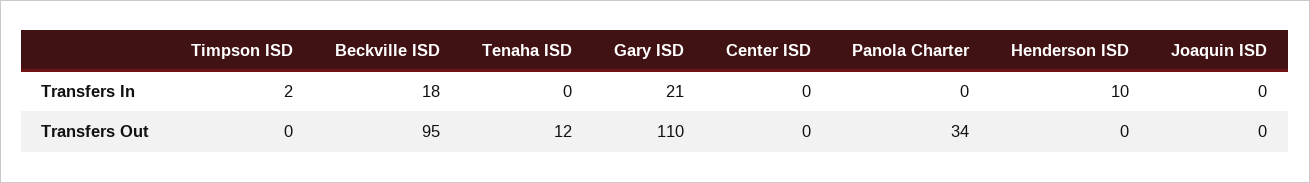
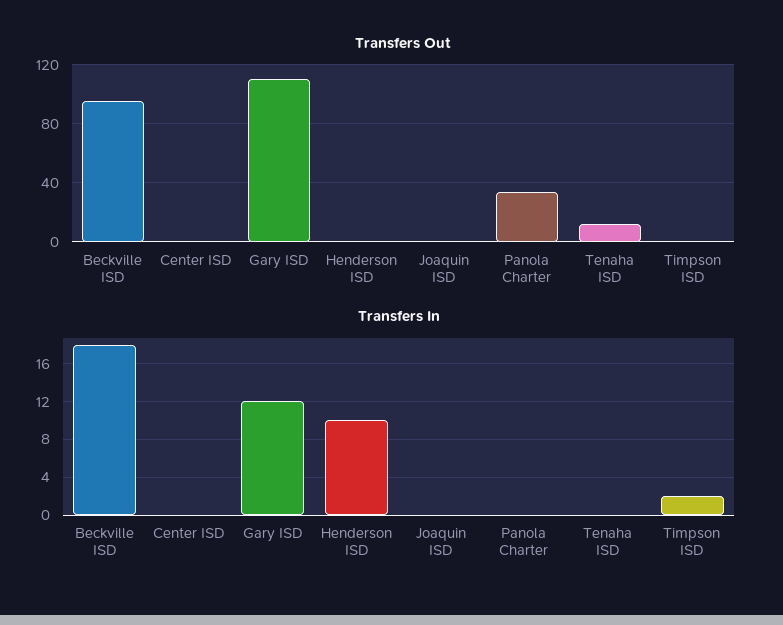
Transfers In, Gary ISD: 21 -> 12

